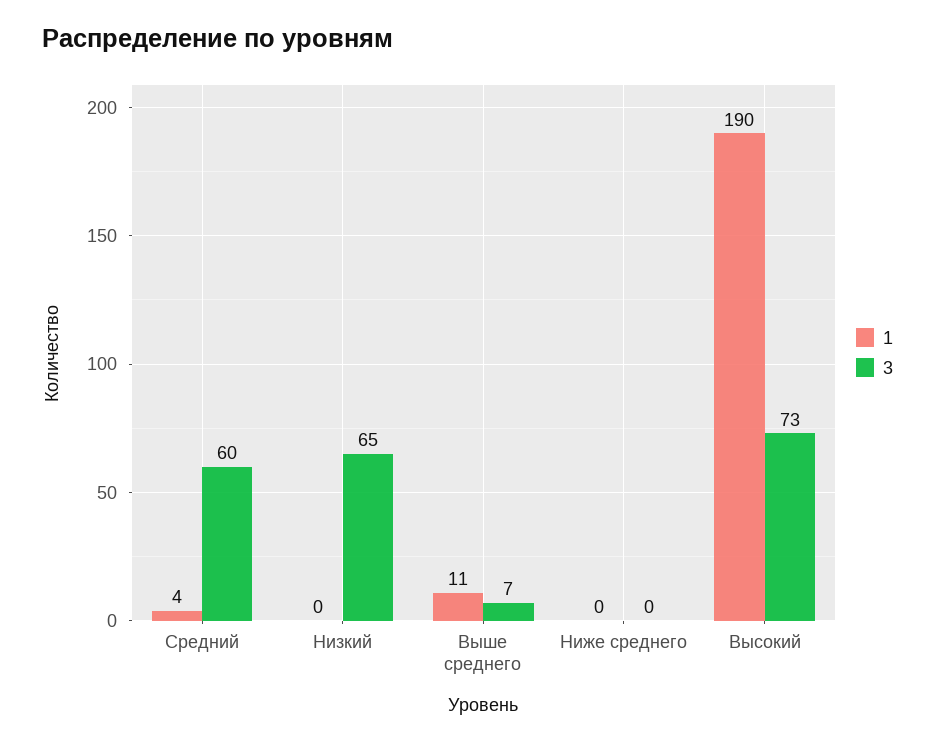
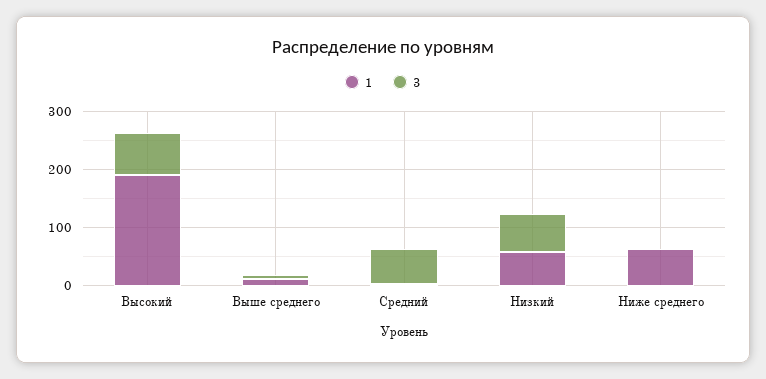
1, Низкий: 0 -> 60
1, Ниже среднего: 0 -> 60

